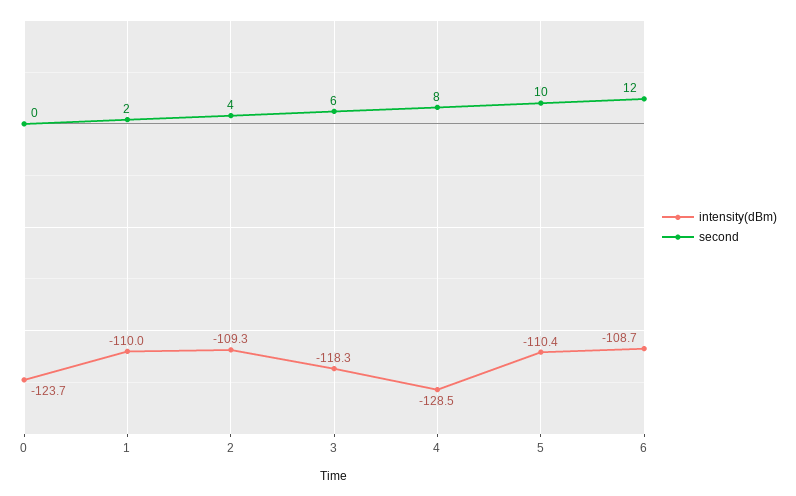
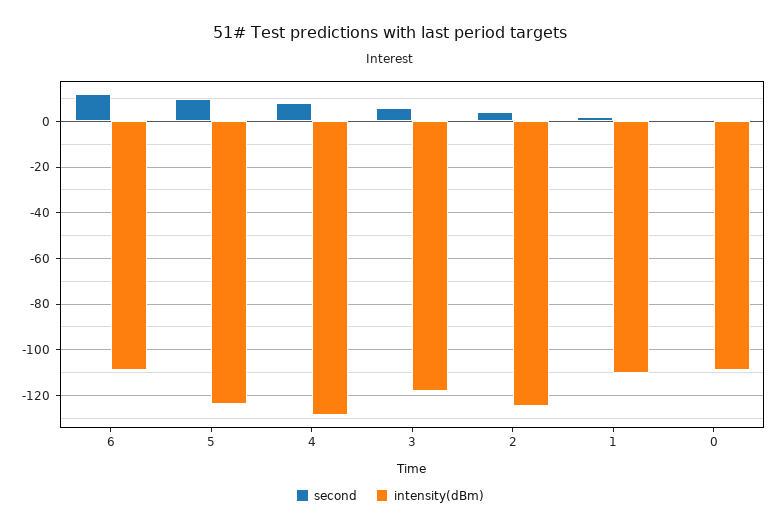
intensity(dBm), 0: -123.7 -> -110
intensity(dBm), 2: -109.3 -> -125
intensity(dBm), 5: -110.4 -> -125

